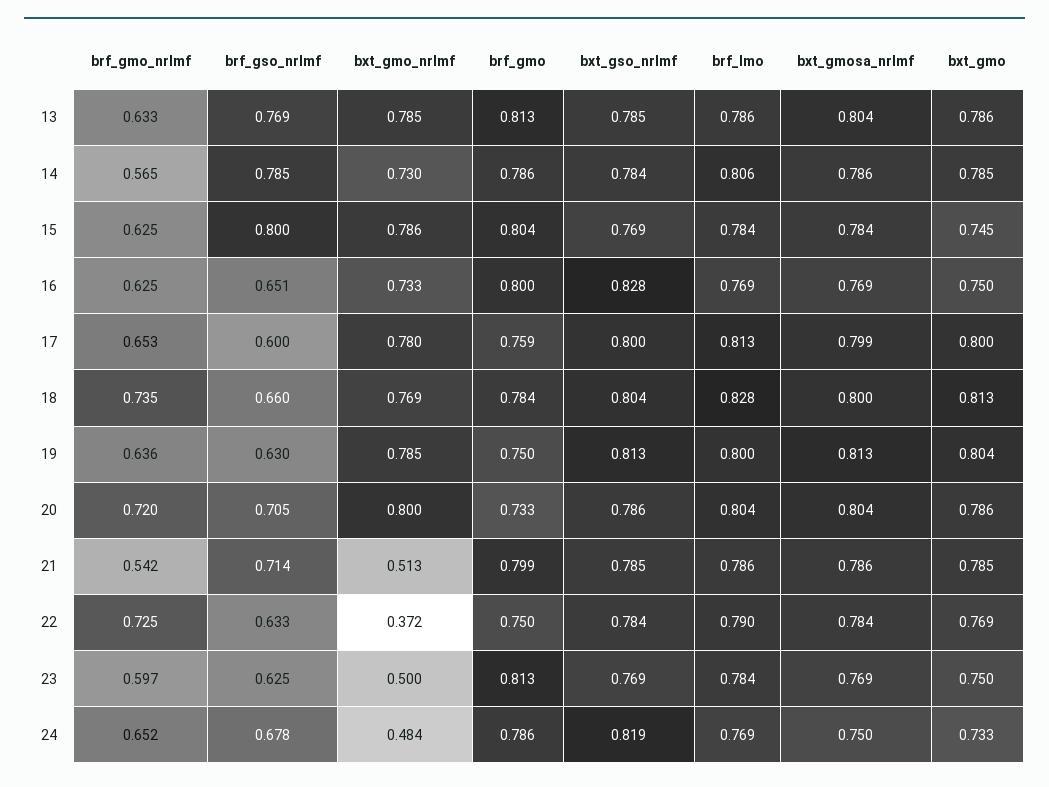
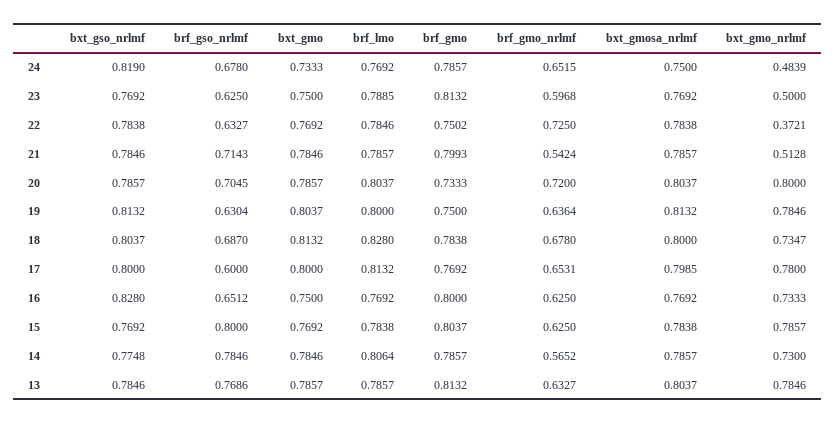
bxt_gso_nrlmf, 14: 0.784 -> 0.7748
bxt_gmo, 15: 0.745 -> 0.7692
brf_gmo, 17: 0.759 -> 0.7692
brf_gmo_nrlmf, 18: 0.735 -> 0.678
brf_gso_nrlmf, 18: 0.66 -> 0.687
bxt_gmo_nrlmf, 18: 0.769 -> 0.7347
brf_lmo, 22: 0.79 -> 0.7846
brf_lmo, 23: 0.784 -> 0.7885

